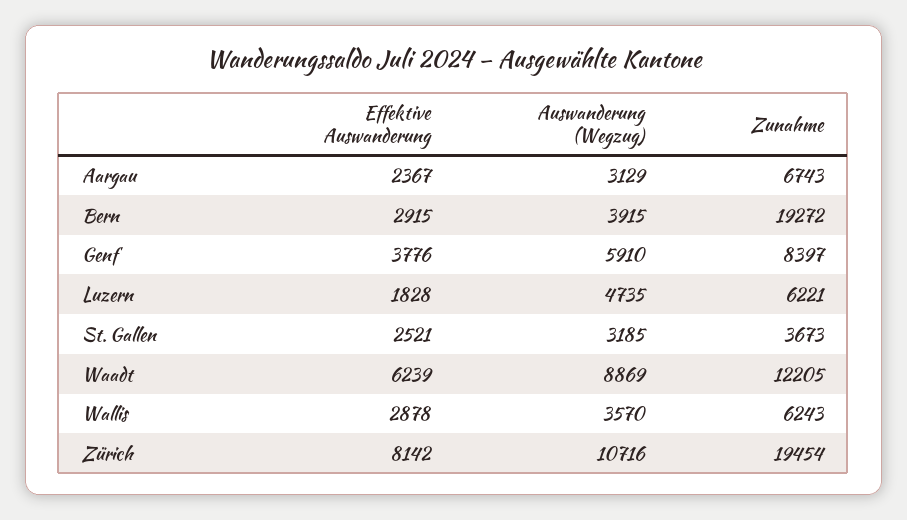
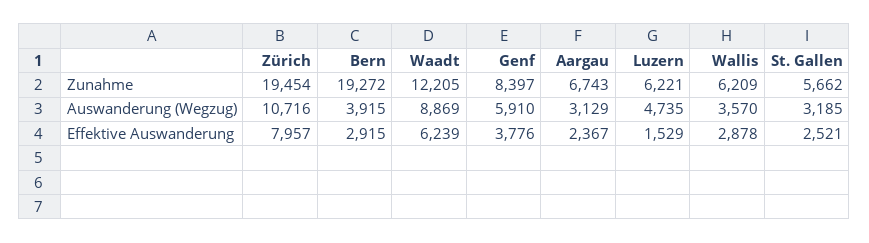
Effektive Auswanderung, Luzern: 1828 -> 1529
Zunahme, St. Gallen: 3673 -> 5662
Zunahme, Wallis: 6243 -> 6209
Effektive Auswanderung, Zürich: 8142 -> 7957

